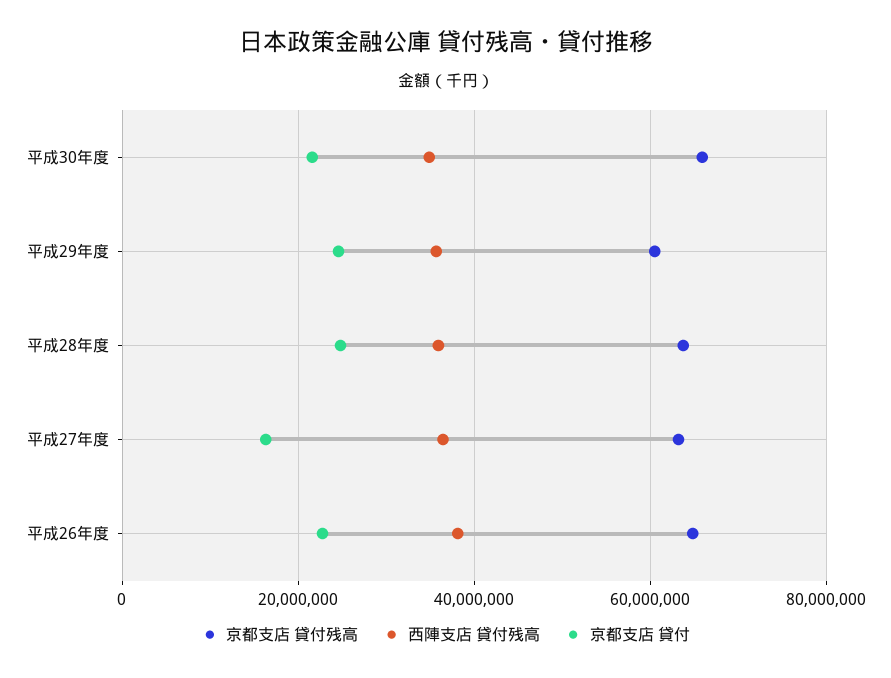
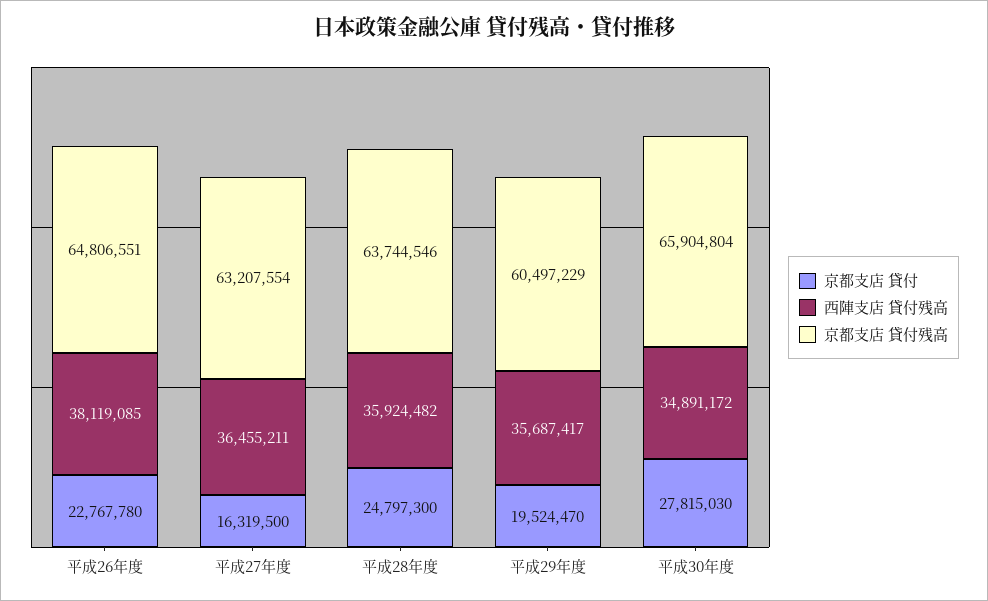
京都支店 貸付, 平成30年度: 22000000 -> 27815030
京都支店 貸付, 平成29年度: 24000000 -> 19524470

